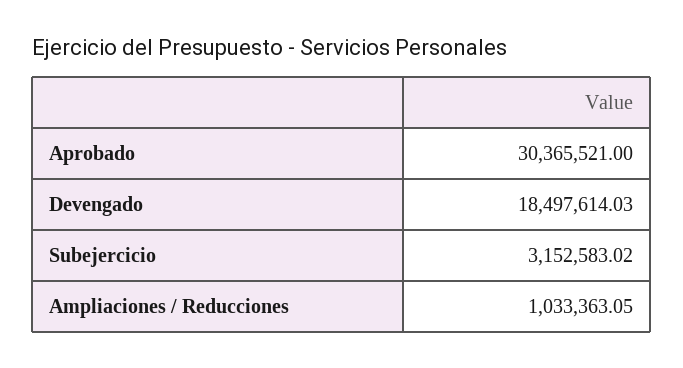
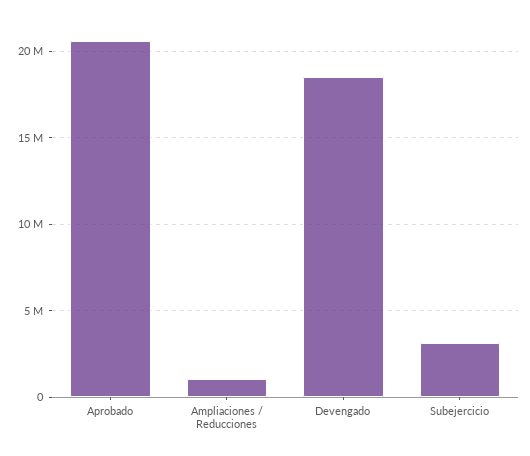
Aprobado: 30365521 -> 20500000

